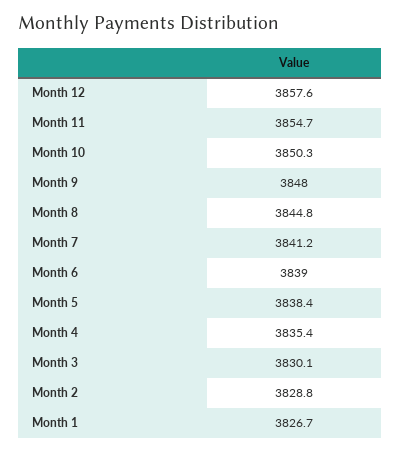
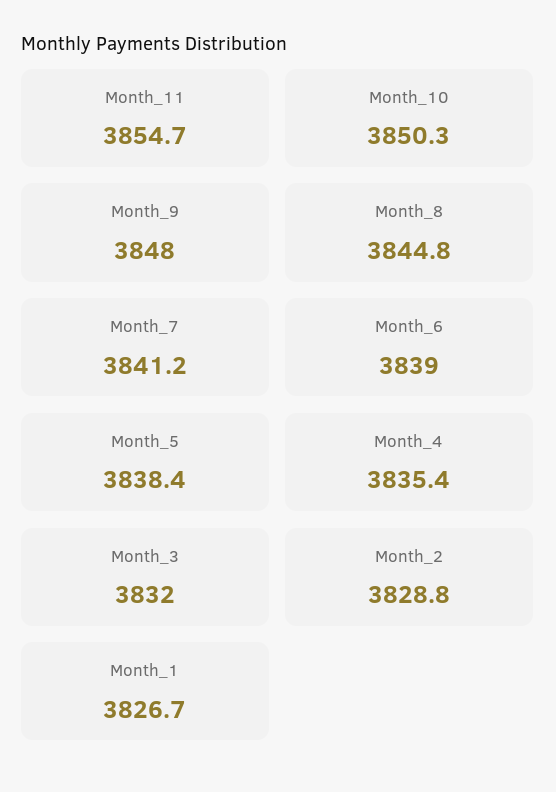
Month 12: 3857.6 -> none
Month 3: 3830.1 -> 3832

